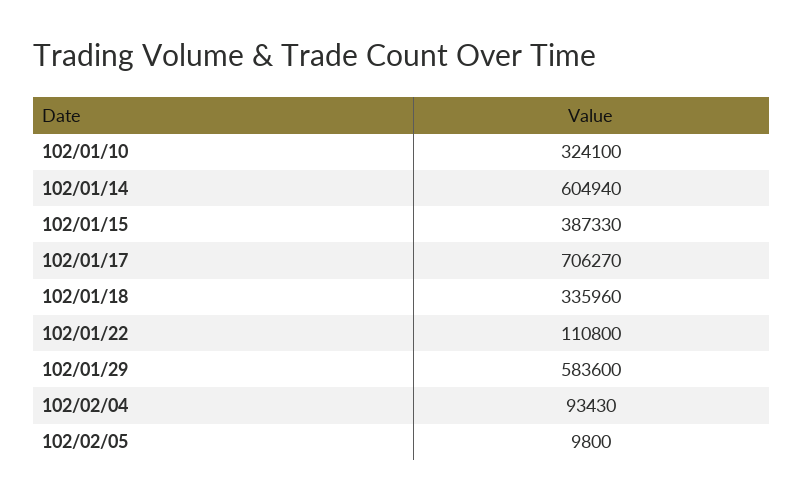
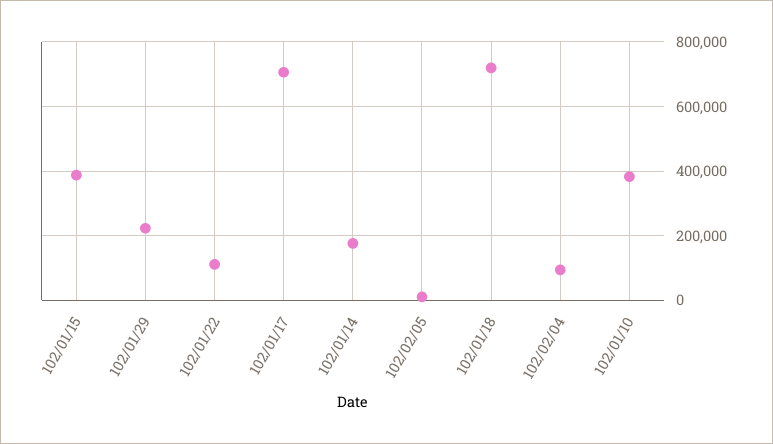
102/01/10: 324100 -> 380000
102/01/14: 604940 -> 180000
102/01/18: 335960 -> 720000
102/01/29: 583600 -> 220000

